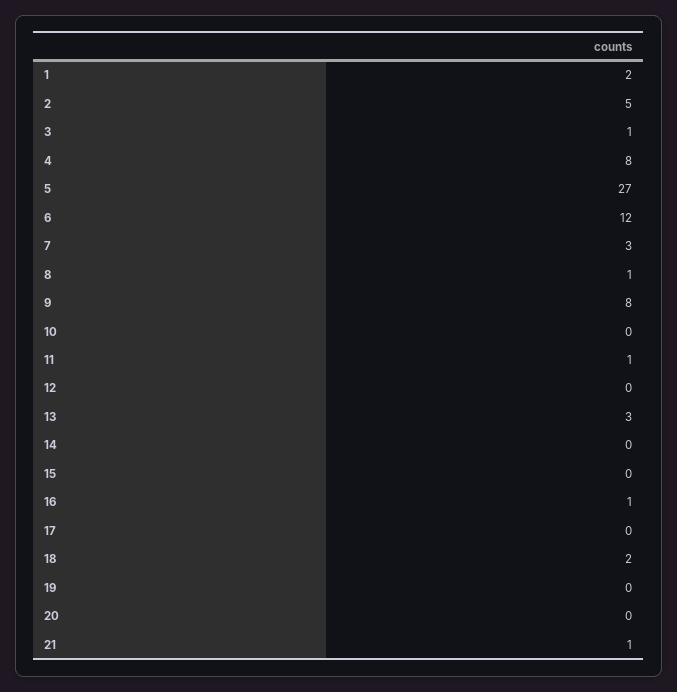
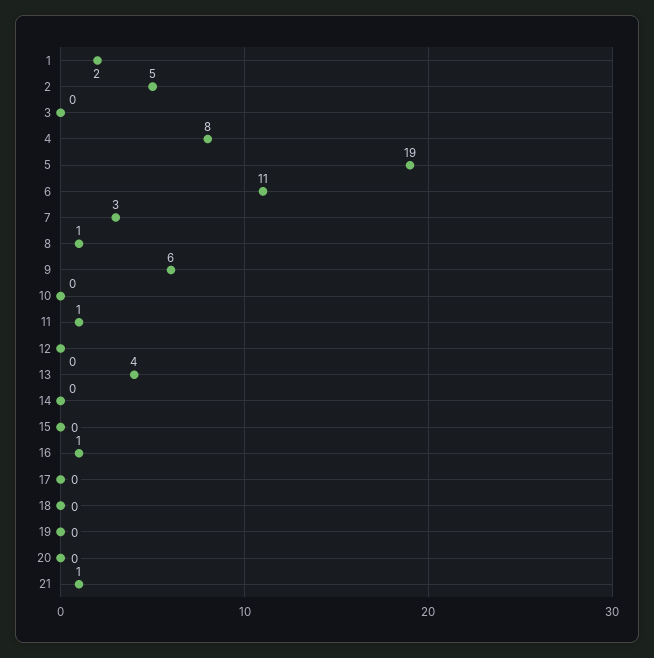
3: 1 -> 0
5: 27 -> 19
6: 12 -> 11
9: 8 -> 6
13: 3 -> 4
18: 2 -> 0

